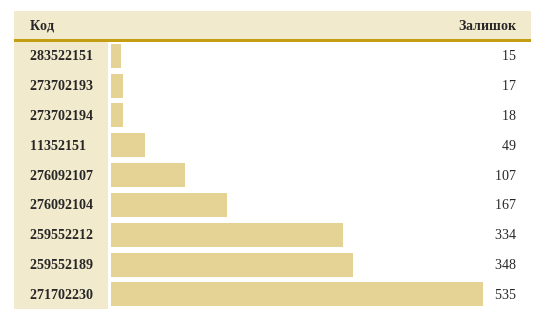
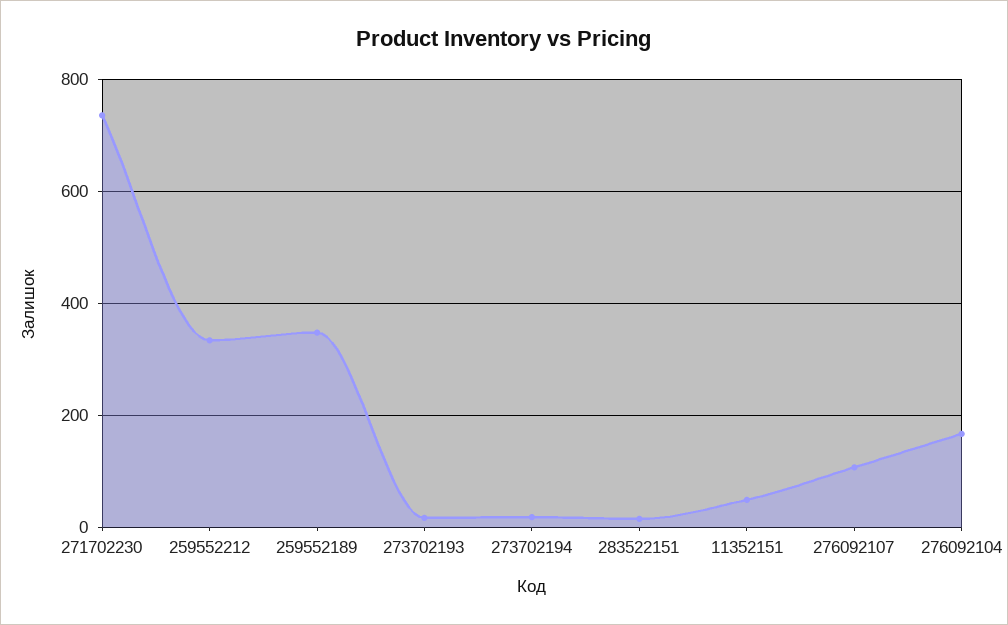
271702230: 535 -> 740

